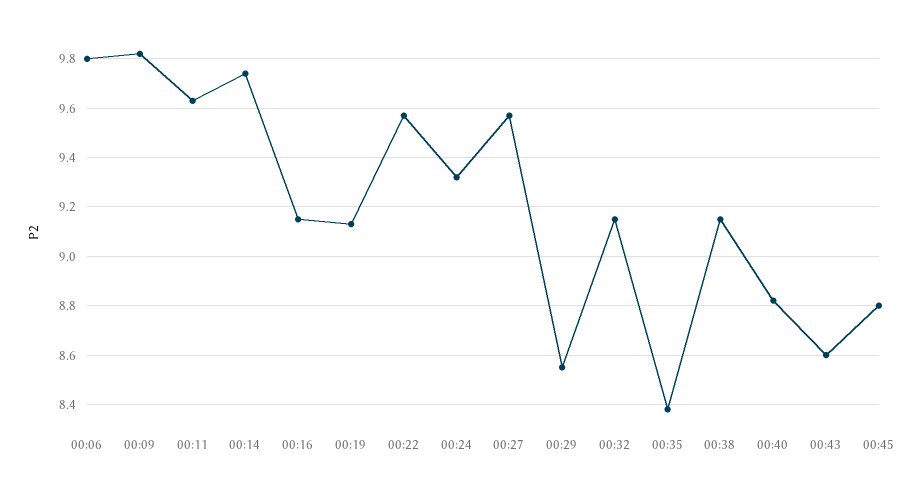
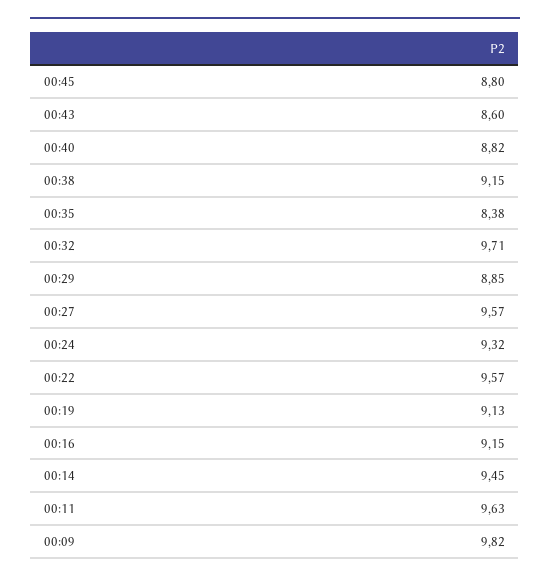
00:06: 9.8 -> none
00:14: 9.75 -> 9.45
00:29: 8.55 -> 8.85
00:32: 9.15 -> 9.71

